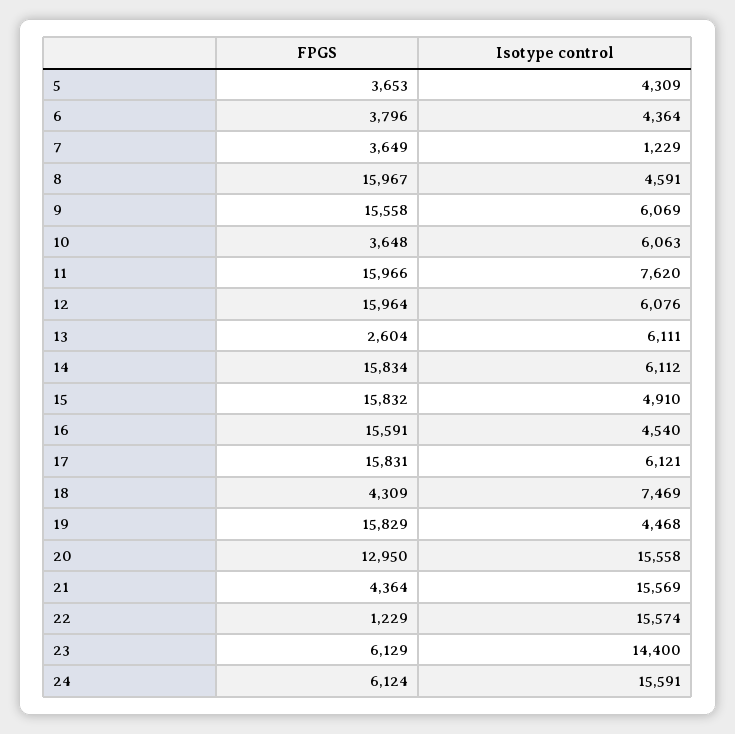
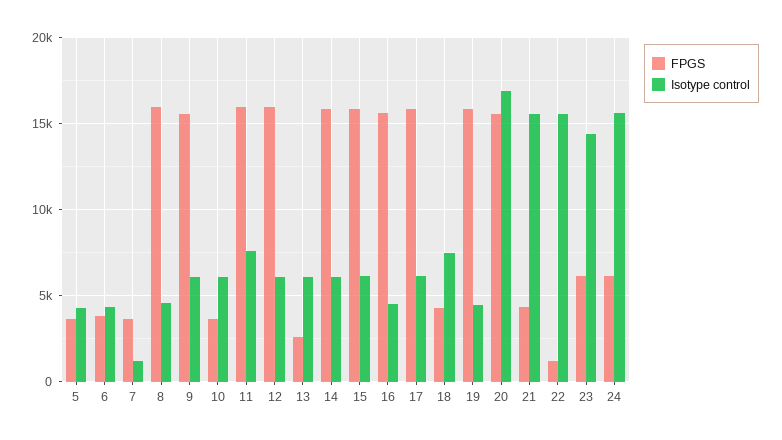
Isotype control, 15: 4910 -> 6000
FPGS, 20: 12950 -> 15500
Isotype control, 20: 15558 -> 17000

